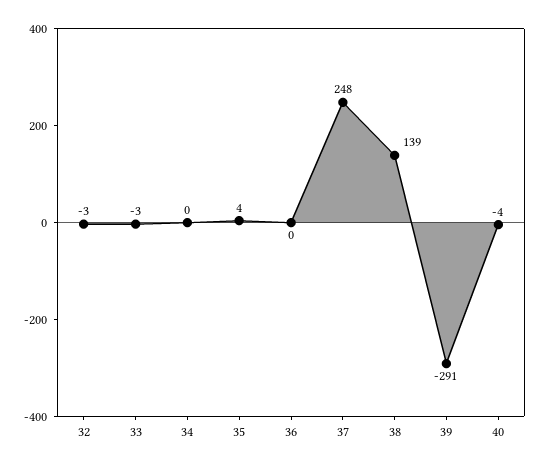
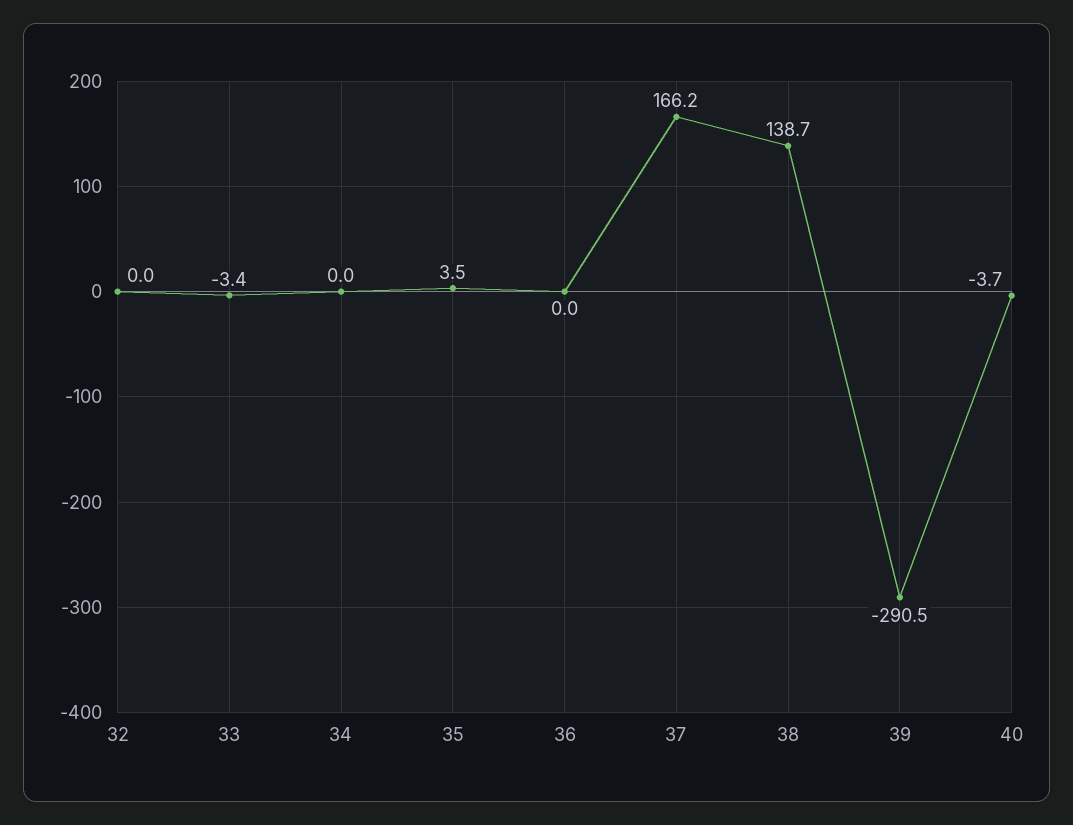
32: -3 -> 0
37: 248 -> 166.2

